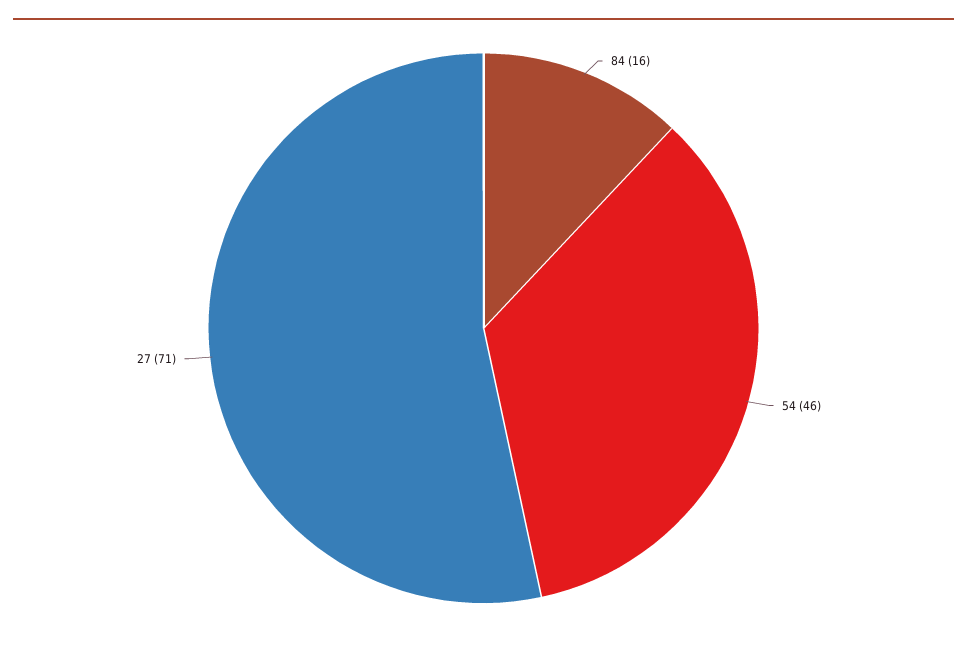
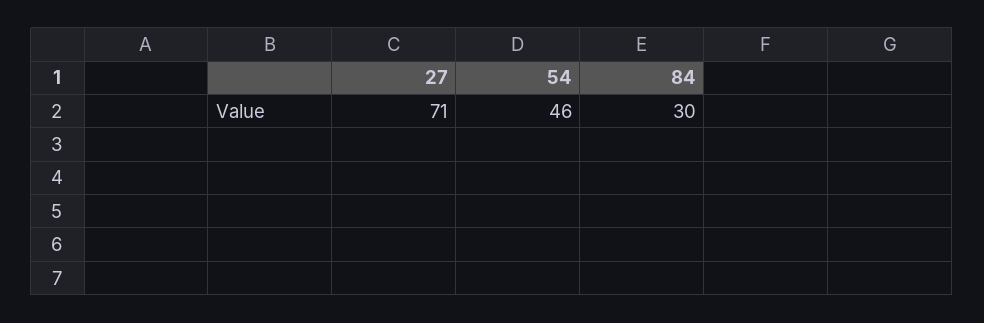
84: 16 -> 30

